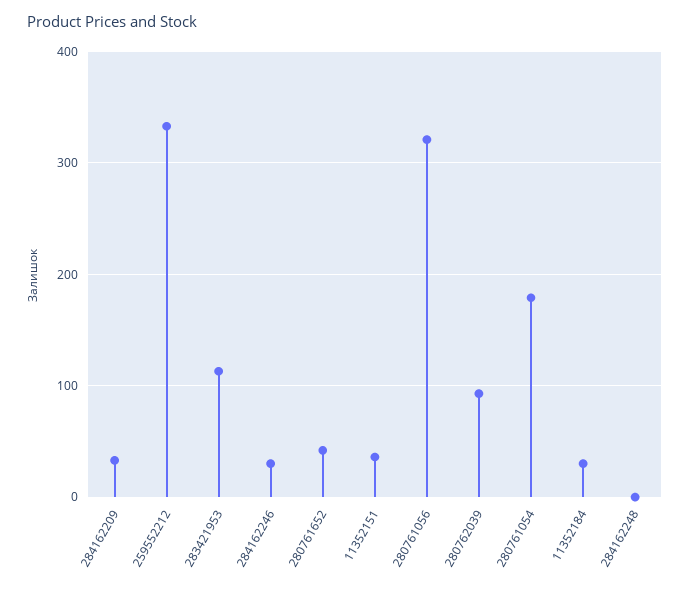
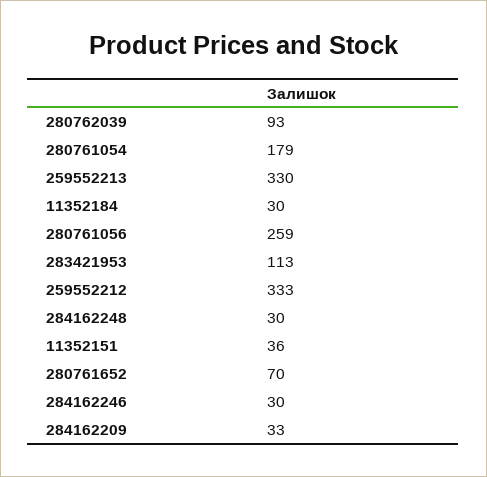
280761652: 40 -> 70
280761056: 320 -> 259
284162248: 0 -> 30
259552213: none -> 330

